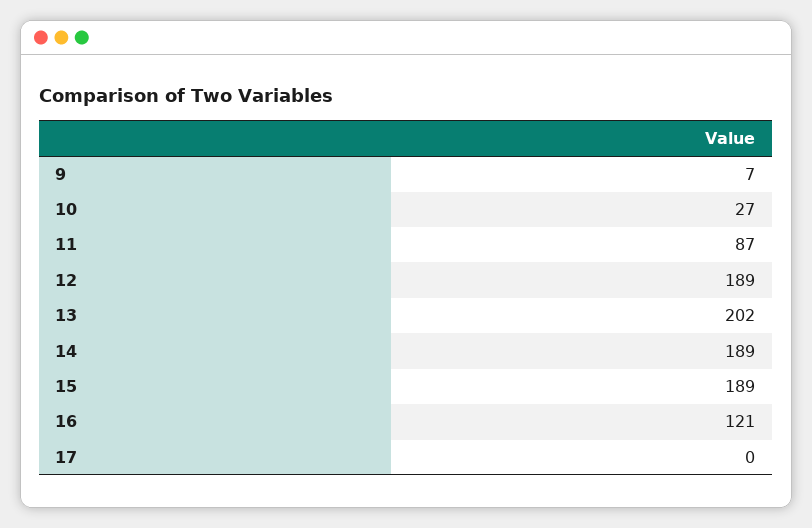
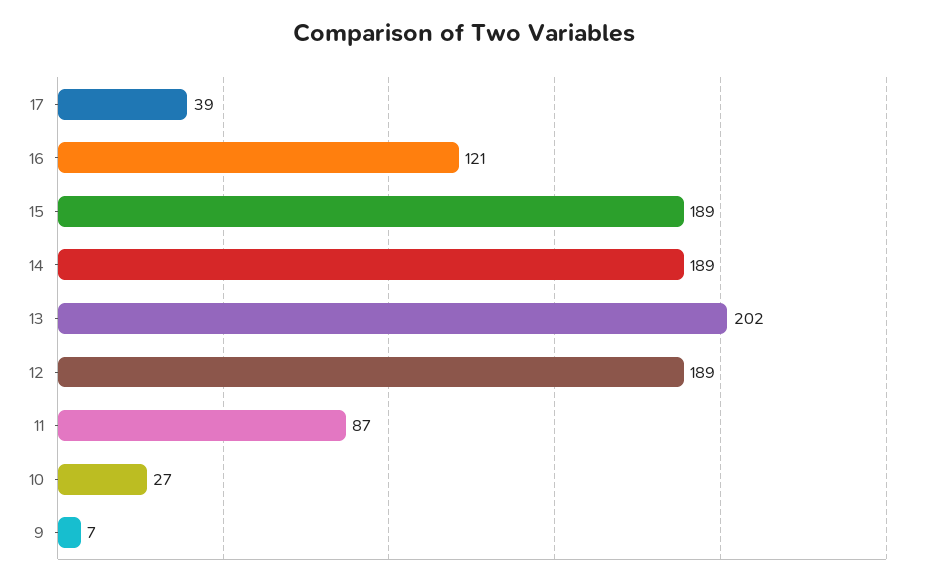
17: 0 -> 39

